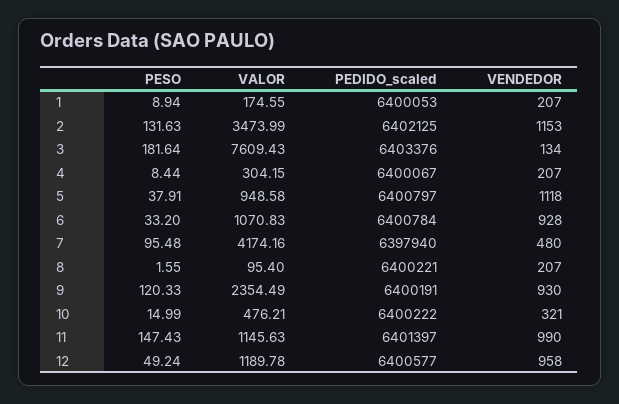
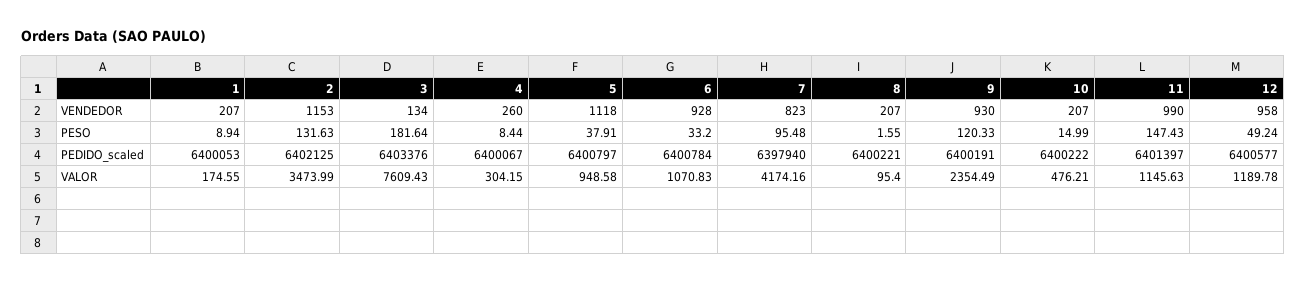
VENDEDOR, 4: 207 -> 260
VENDEDOR, 7: 480 -> 823
VENDEDOR, 10: 321 -> 207

